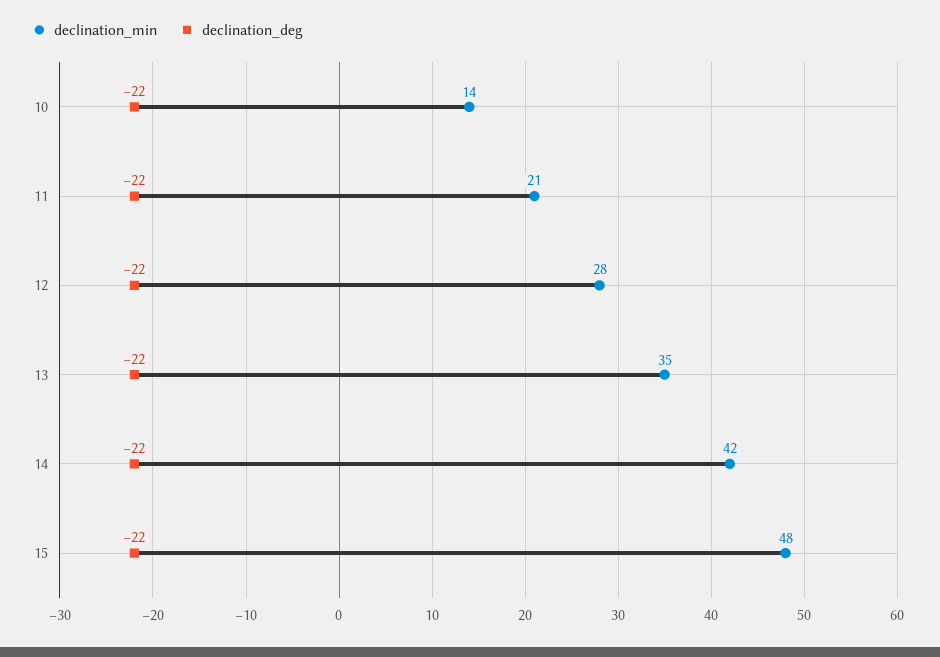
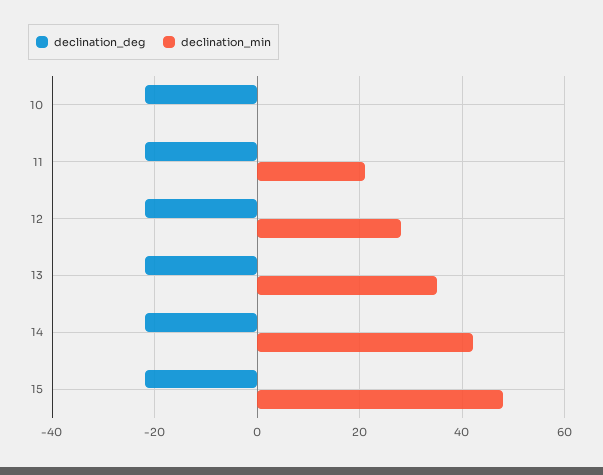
declination_min, 10: 14 -> 0

